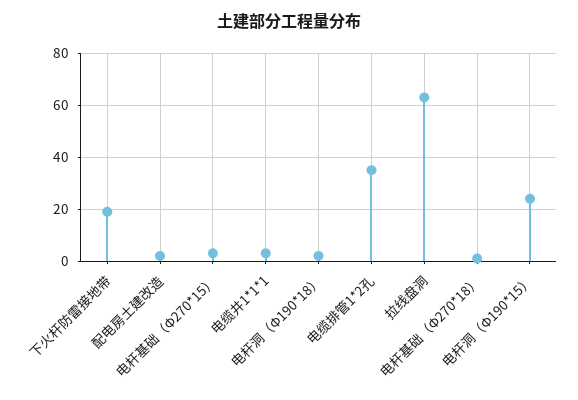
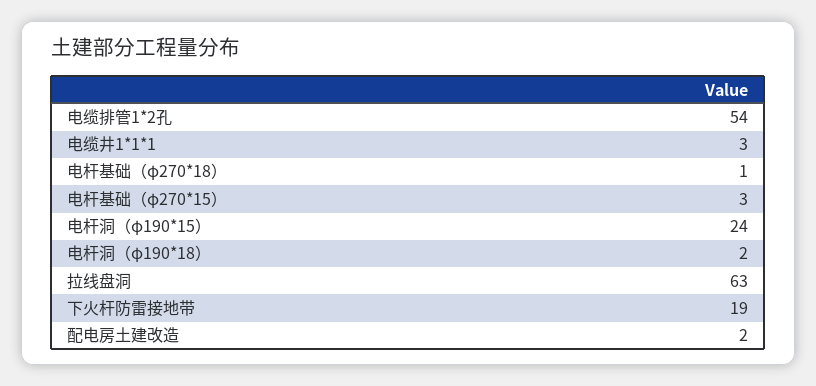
电缆排管1*2孔: 35 -> 54

